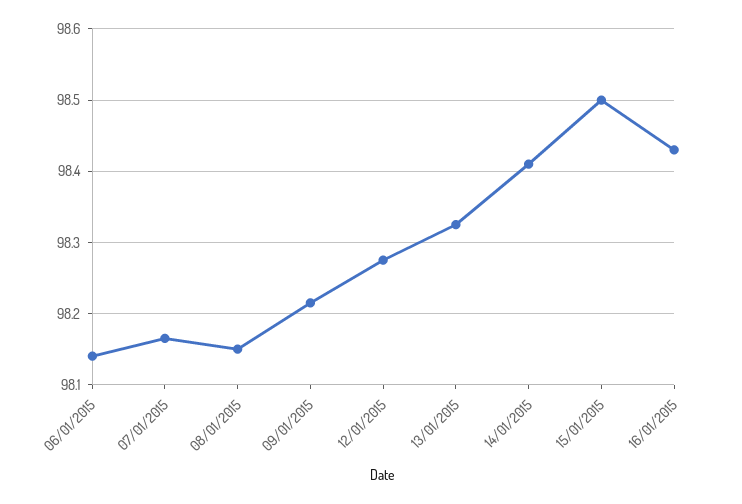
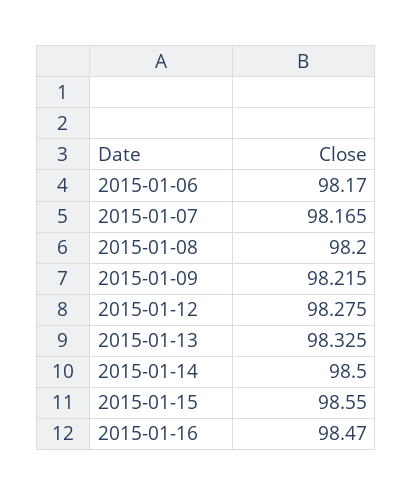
06/01/2015: 98.14 -> 98.17
08/01/2015: 98.15 -> 98.2
14/01/2015: 98.41 -> 98.5
15/01/2015: 98.5 -> 98.55
16/01/2015: 98.43 -> 98.47

